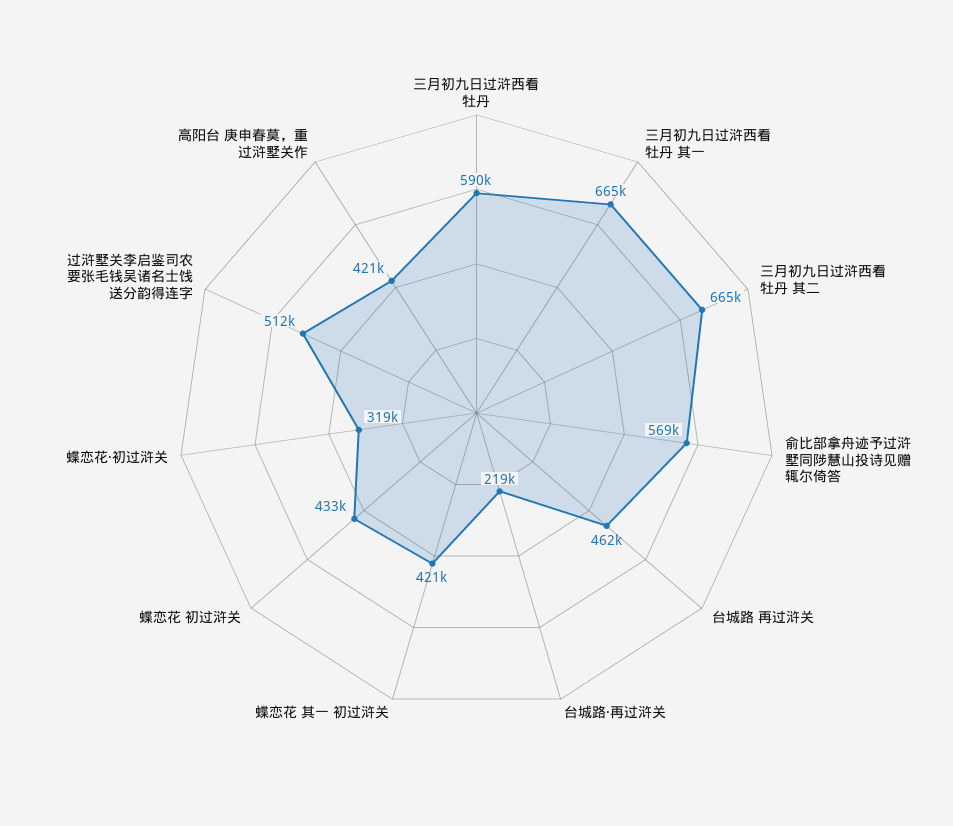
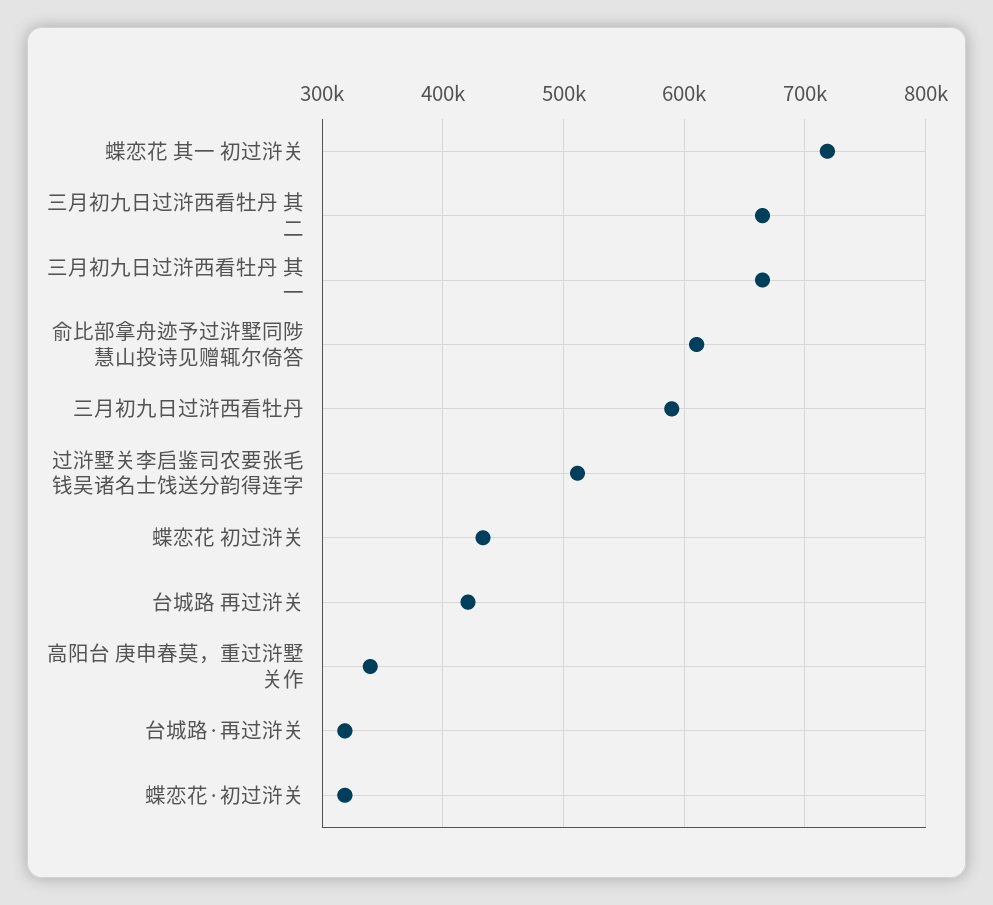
俞比部拿舟迹予过浒墅同陟慧山投诗见赠辄尔倚答: 569000 -> 610000
台城路 再过浒关: 462000 -> 420000
台城路·再过浒关: 219000 -> 320000
蝶恋花 其一 初过浒关: 421000 -> 720000
高阳台 庚申春莫，重过浒墅关作: 421000 -> 340000

